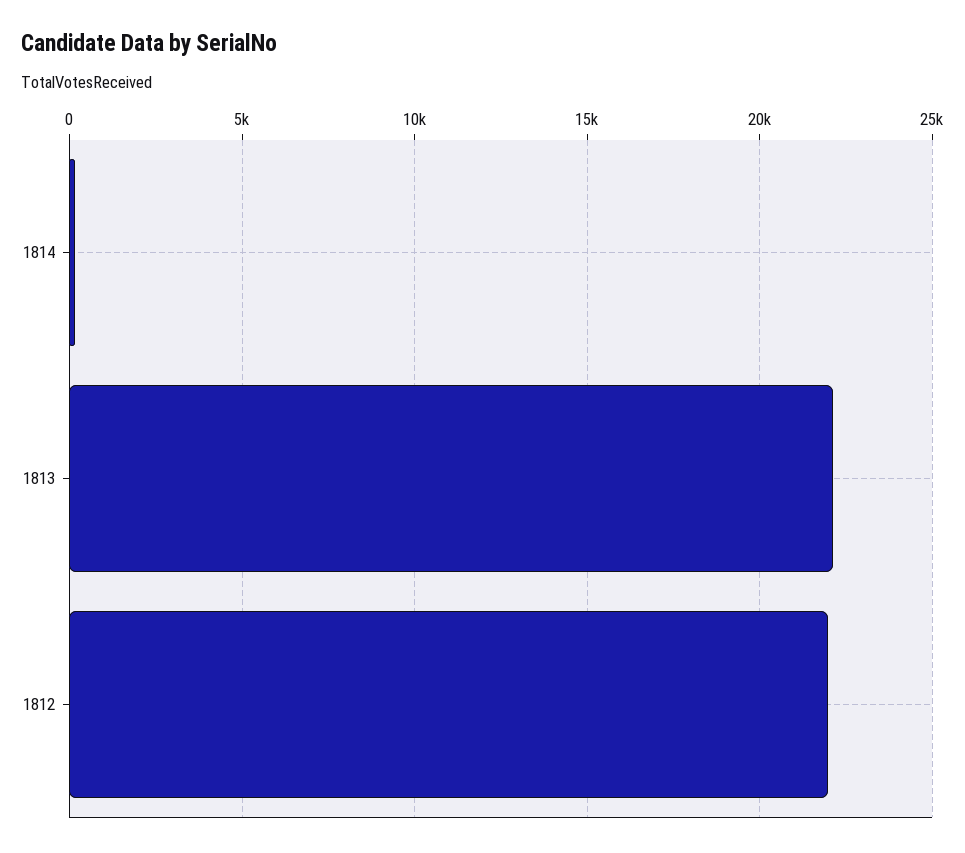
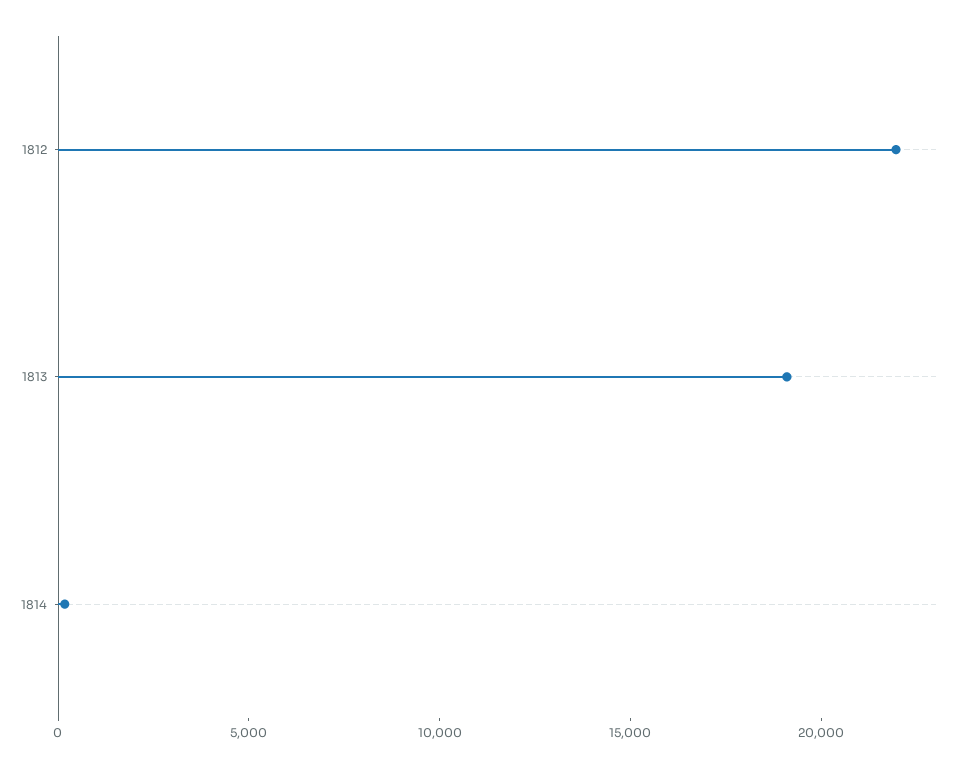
1813: 22000 -> 19000

